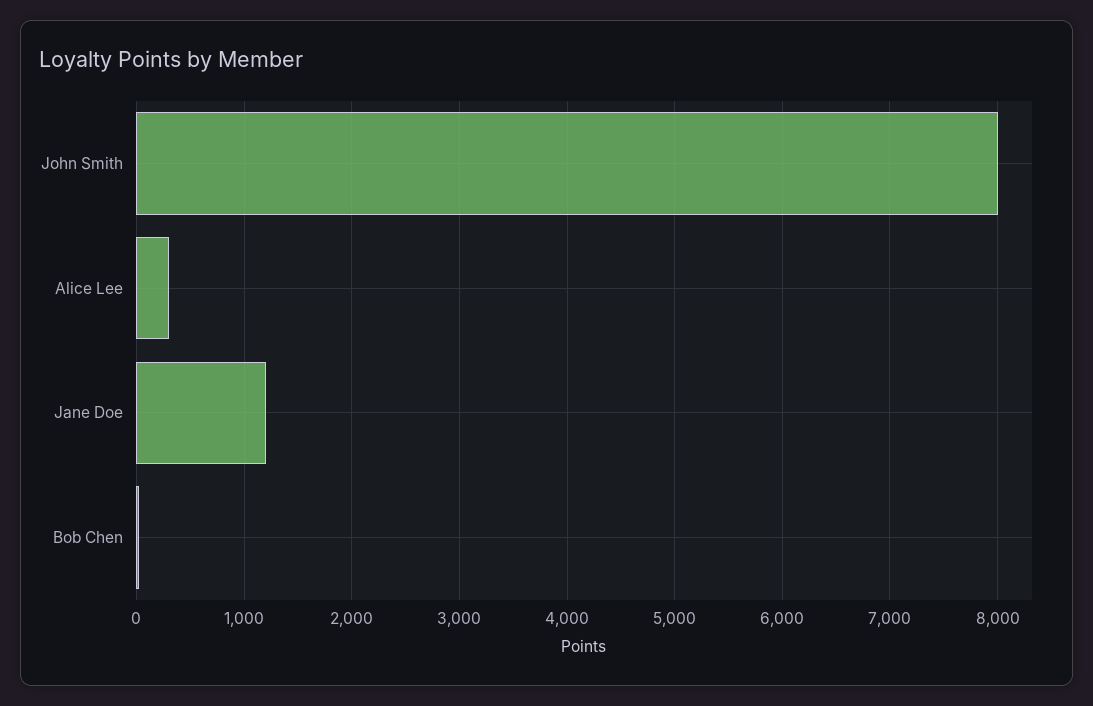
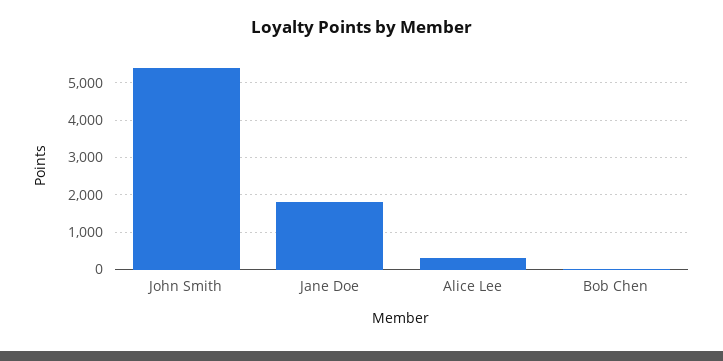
John Smith: 8000 -> 5400
Jane Doe: 1200 -> 1800

